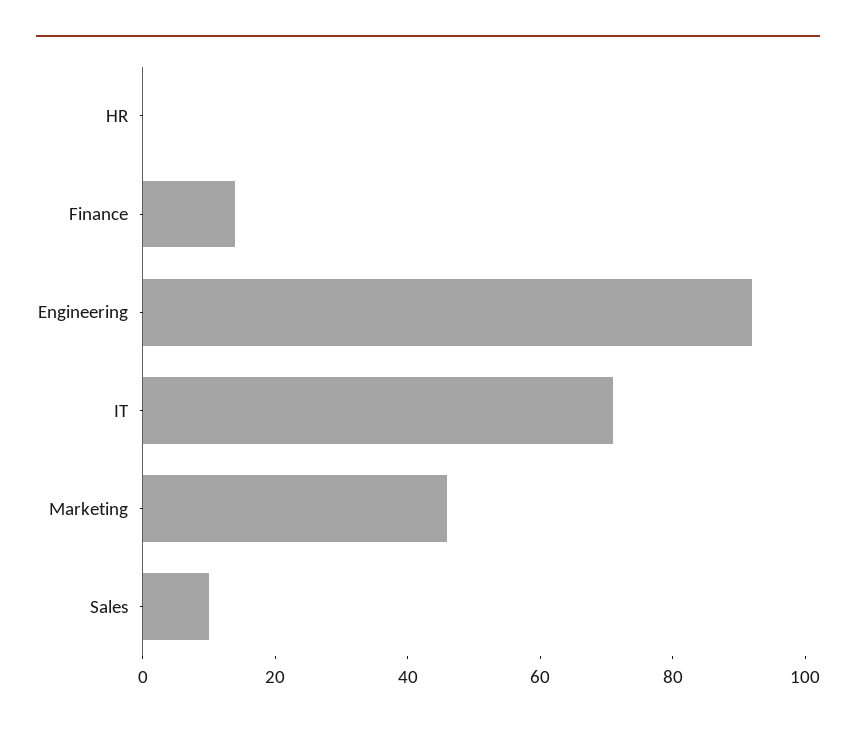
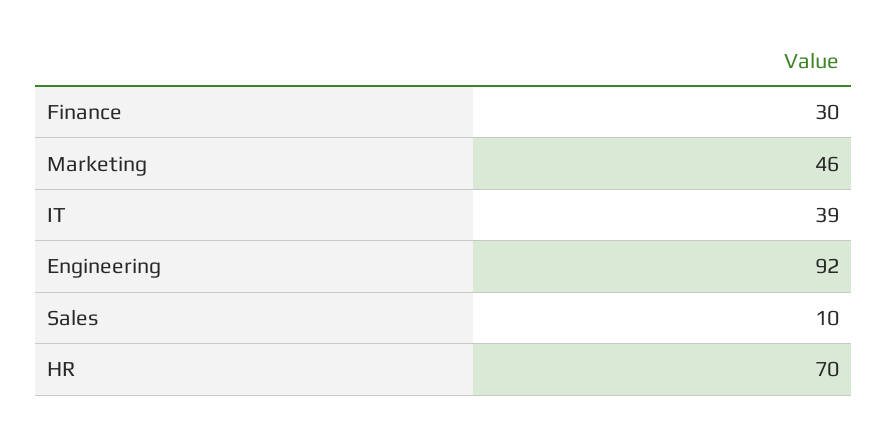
HR: 0 -> 70
Finance: 15 -> 30
IT: 70 -> 39

